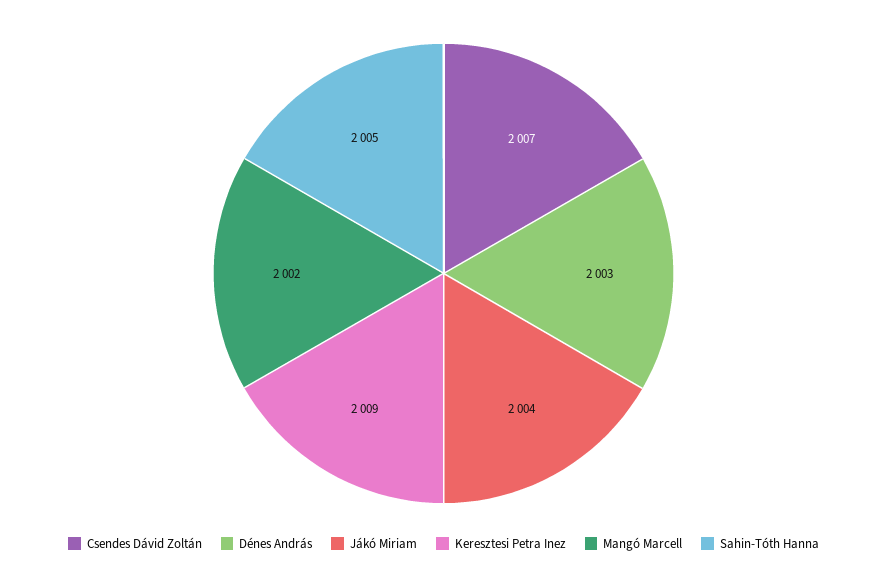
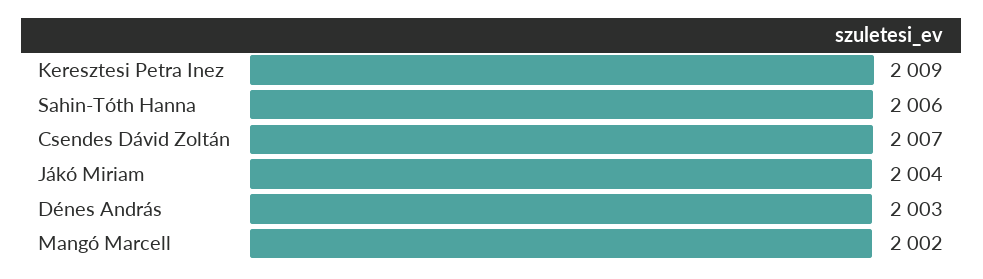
Sahin-Tóth Hanna: 2005 -> 2006

